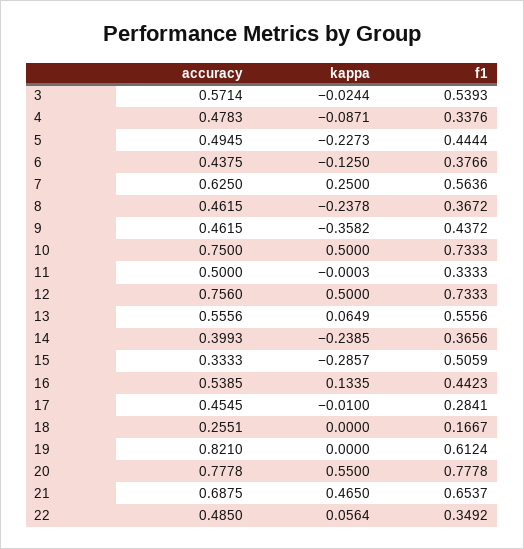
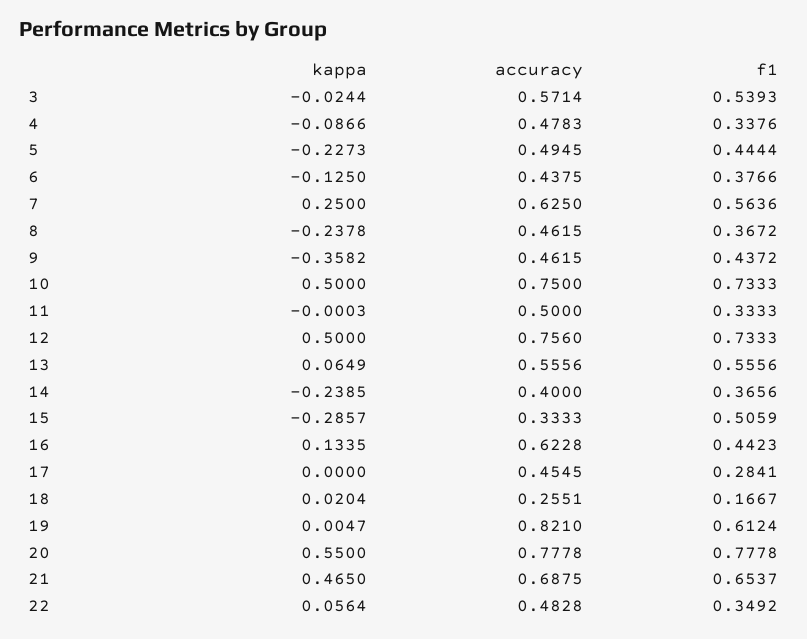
kappa, 4: -0.0871 -> -0.0866
accuracy, 14: 0.3993 -> 0.4
accuracy, 16: 0.5385 -> 0.6228
kappa, 17: -0.01 -> 0
kappa, 18: 0 -> 0.0204
kappa, 19: 0 -> 0.0047
accuracy, 22: 0.485 -> 0.4828

